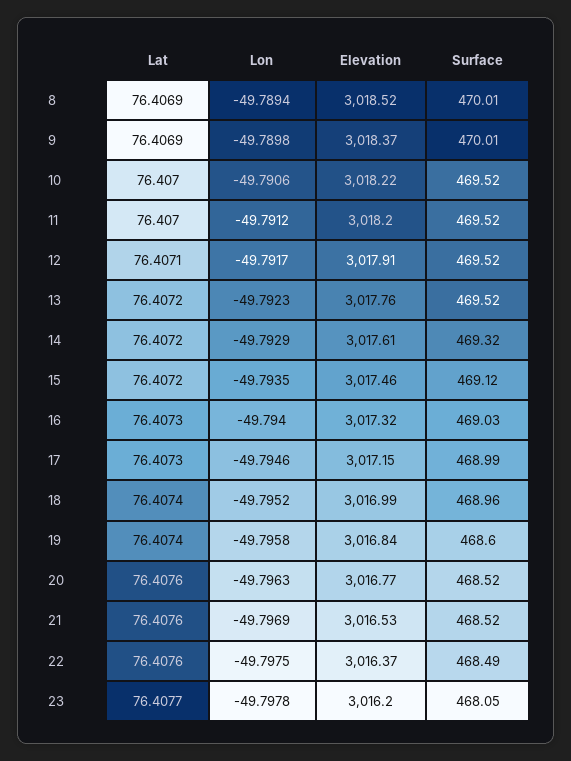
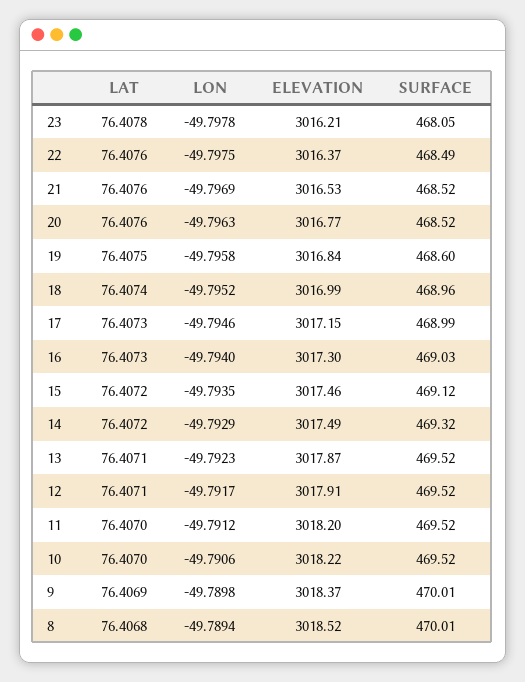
Lat, 8: 76.4069 -> 76.4068
Lat, 13: 76.4072 -> 76.4071
Elevation, 13: 3017.76 -> 3017.87
Elevation, 14: 3017.61 -> 3017.49
Elevation, 16: 3017.32 -> 3017.3
Lat, 19: 76.4074 -> 76.4075
Lat, 23: 76.4077 -> 76.4078
Elevation, 23: 3016.2 -> 3016.21

